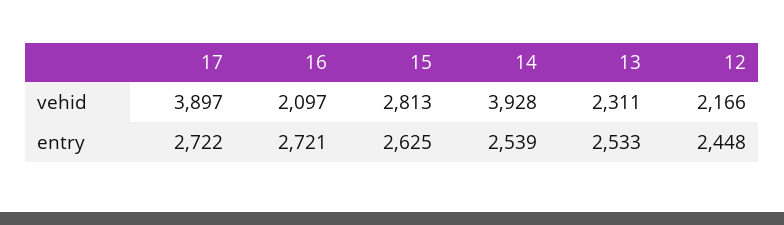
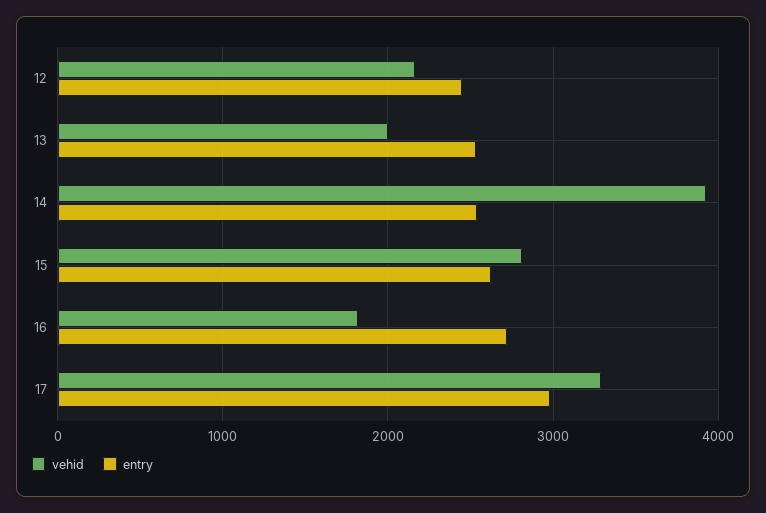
vehid, 17: 3897 -> 3300
vehid, 16: 2097 -> 1800
vehid, 13: 2311 -> 2000
entry, 17: 2722 -> 3000

